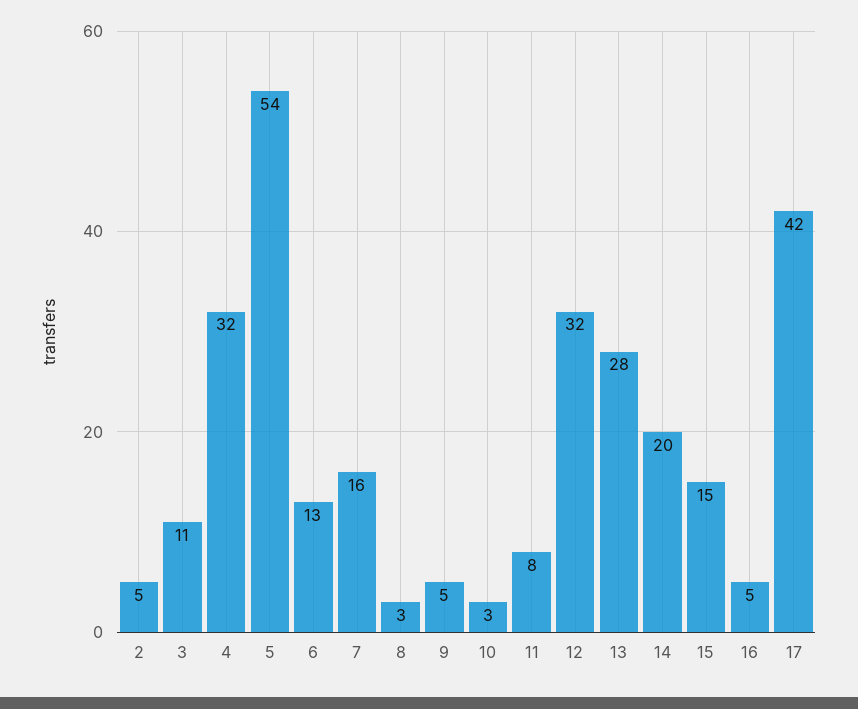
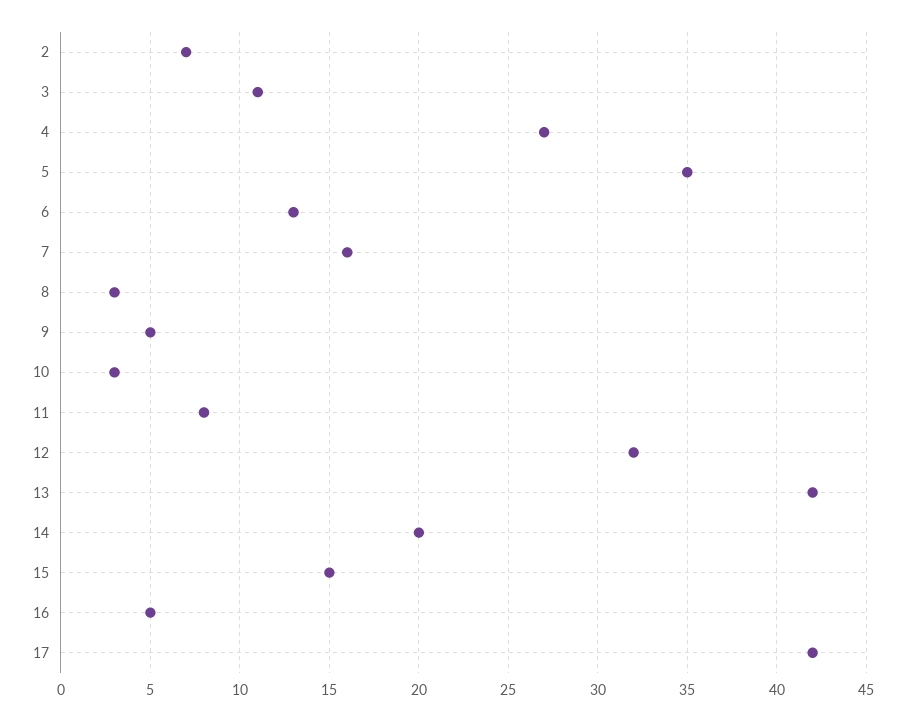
2: 5 -> 7
4: 32 -> 27
5: 54 -> 35
13: 28 -> 42

